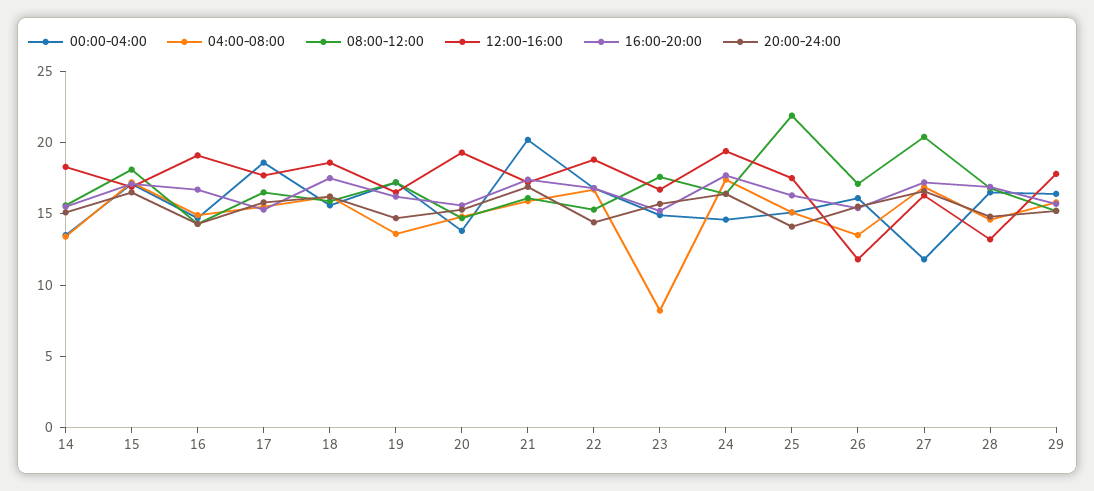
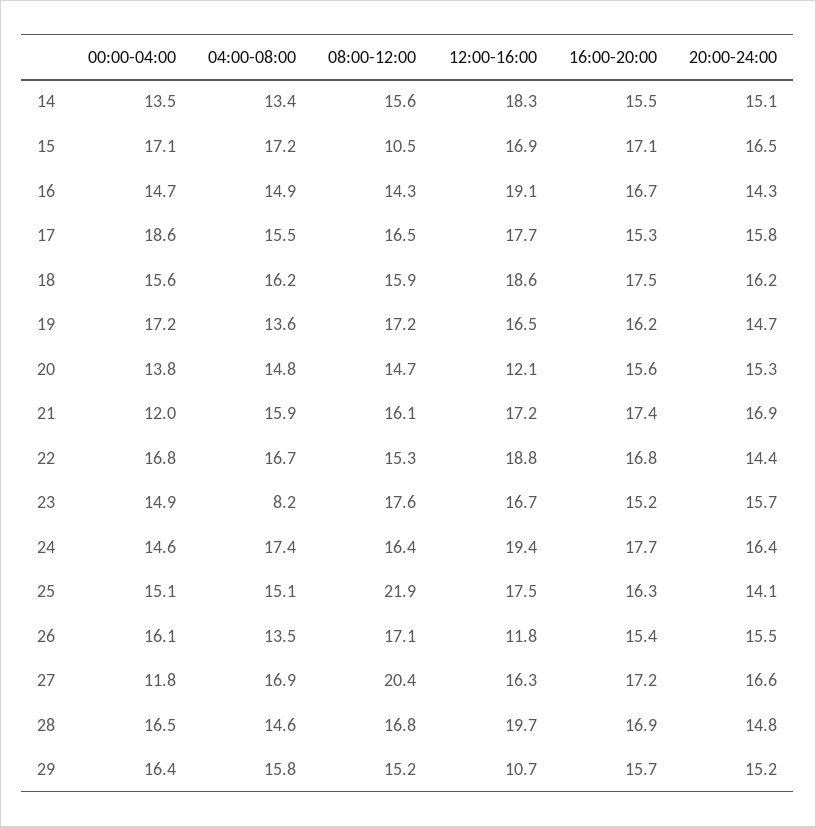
08:00-12:00, 15: 18 -> 10.5
12:00-16:00, 20: 19 -> 12.1
00:00-04:00, 21: 20 -> 12
12:00-16:00, 28: 13 -> 19.7
12:00-16:00, 29: 18 -> 10.7

